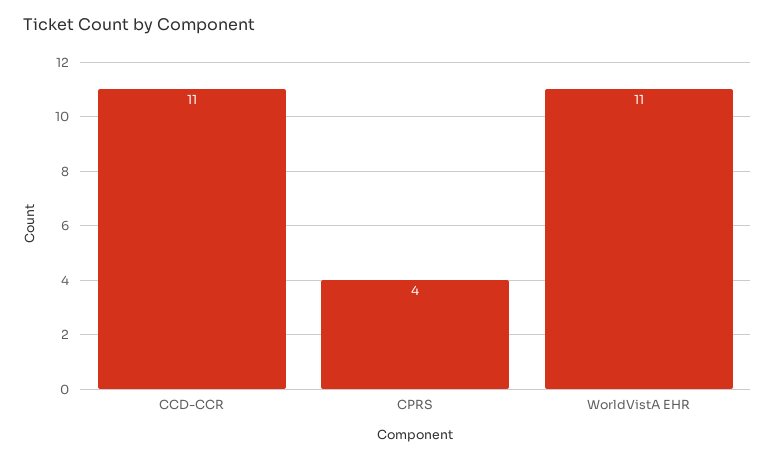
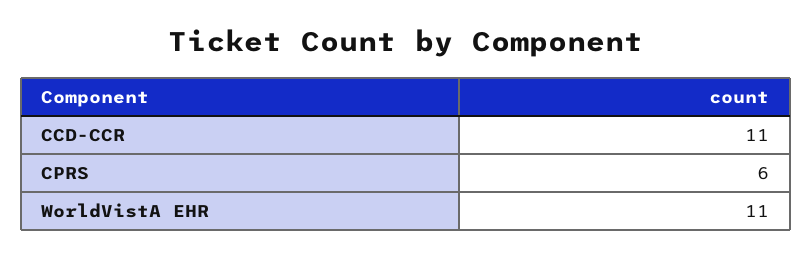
CPRS: 4 -> 6

